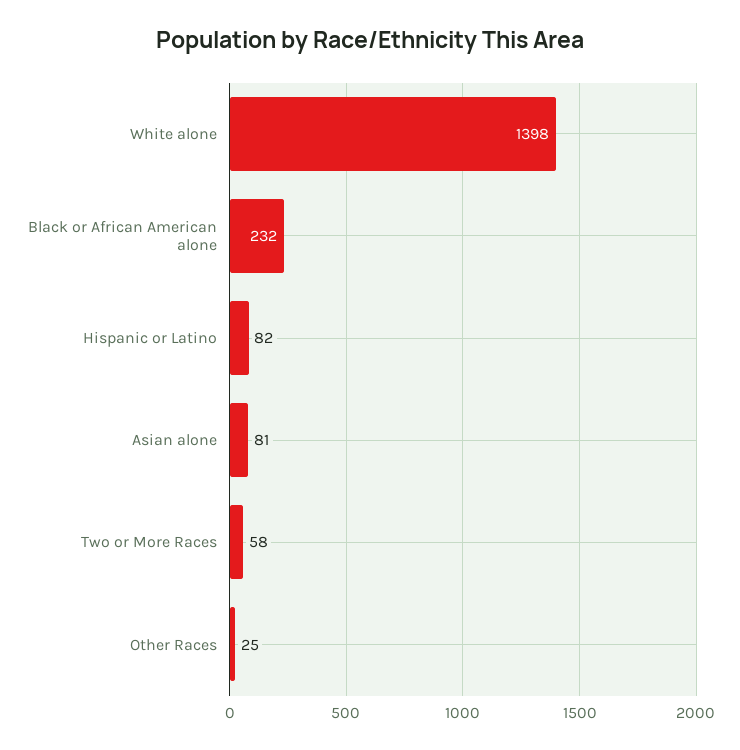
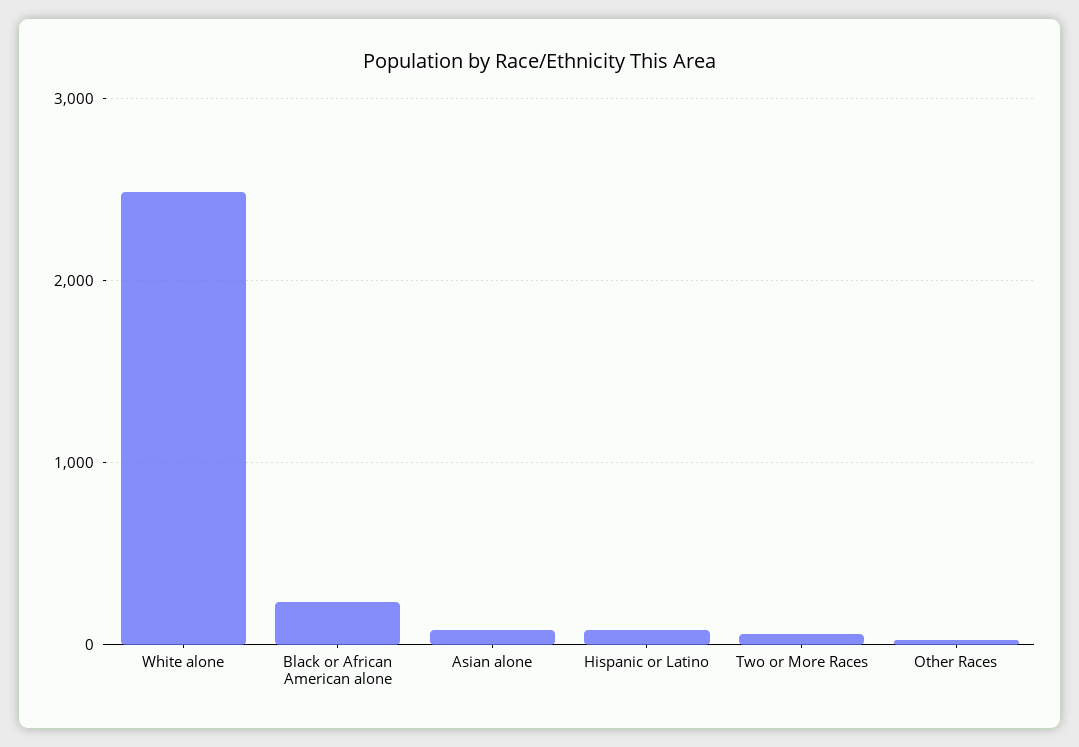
White alone: 1398 -> 2500

